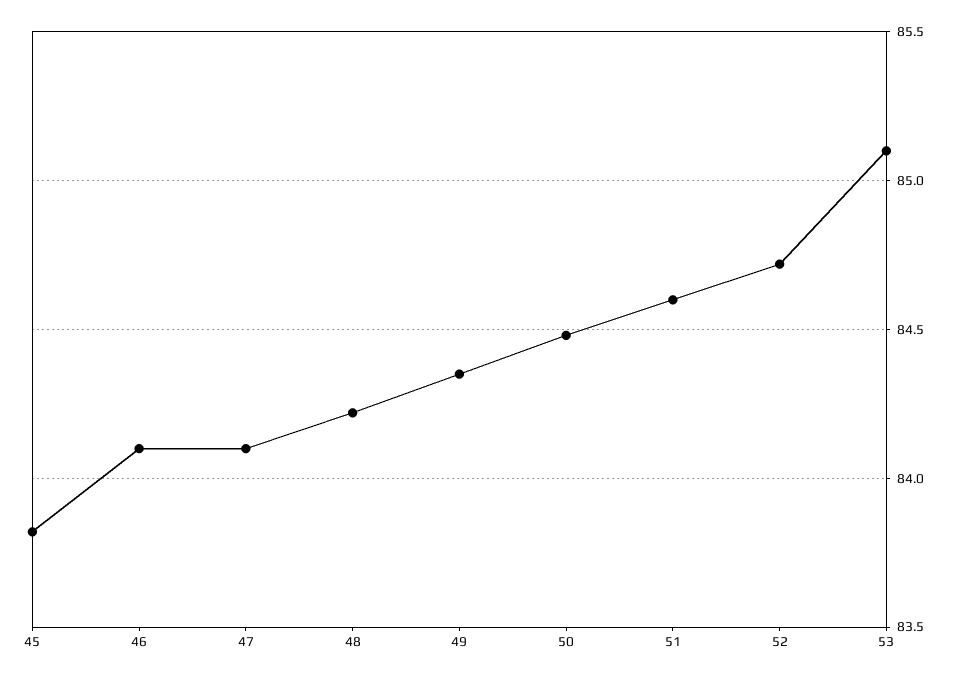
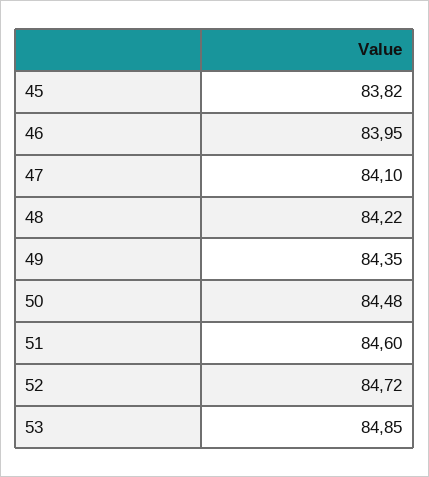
46: 84.1 -> 83.95
53: 85.1 -> 84.85

